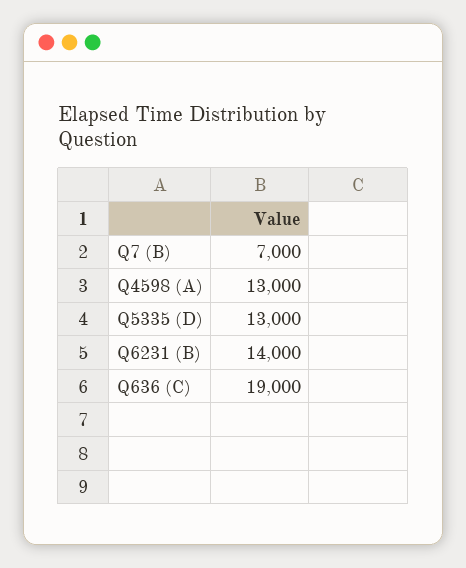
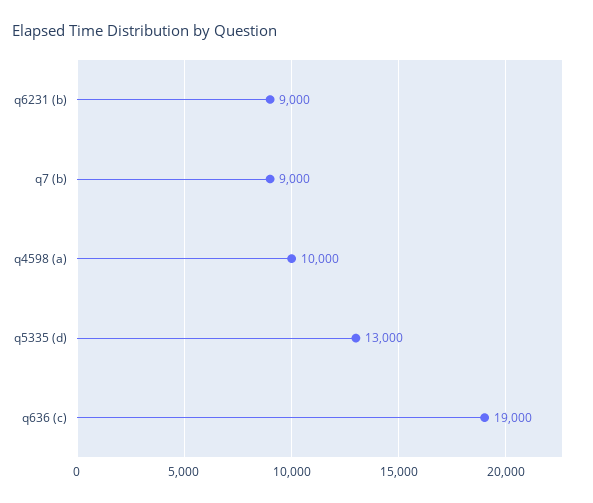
Q7 (B): 7000 -> 9000
Q4598 (A): 13000 -> 10000
Q6231 (B): 14000 -> 9000

